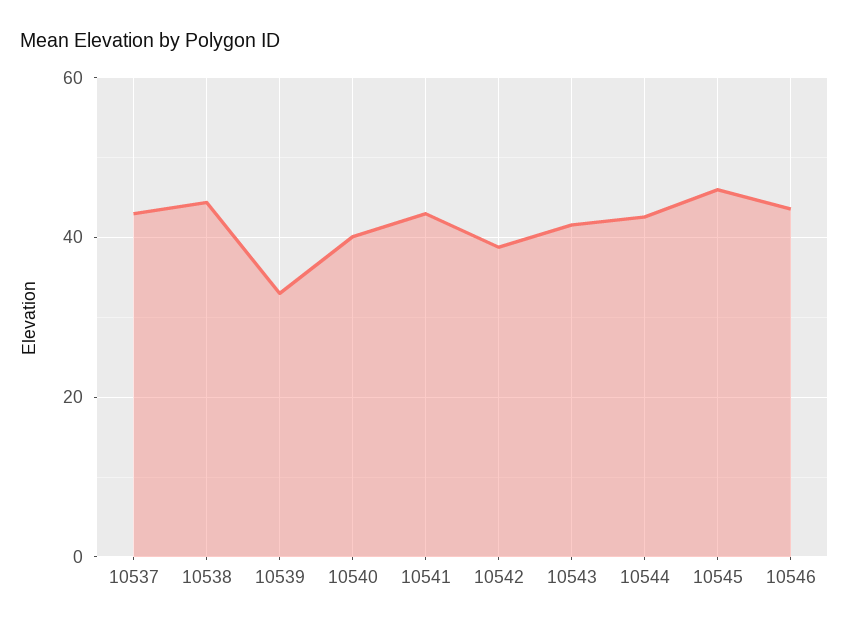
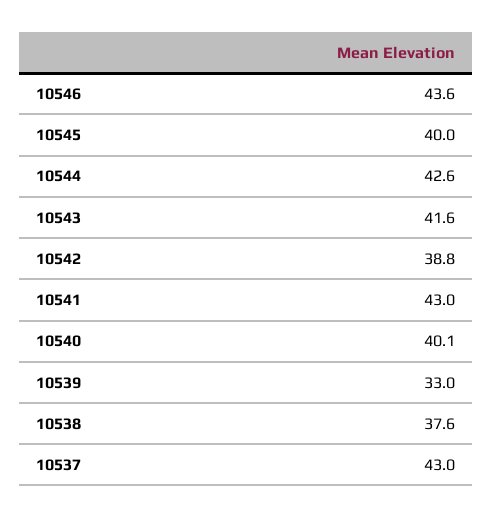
10538: 44 -> 37.6
10545: 46 -> 40

